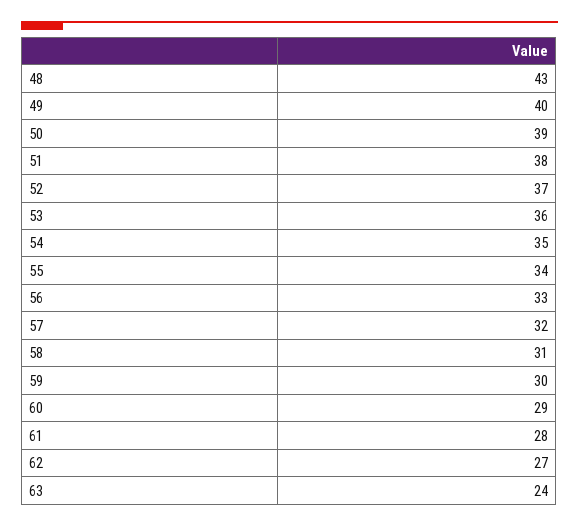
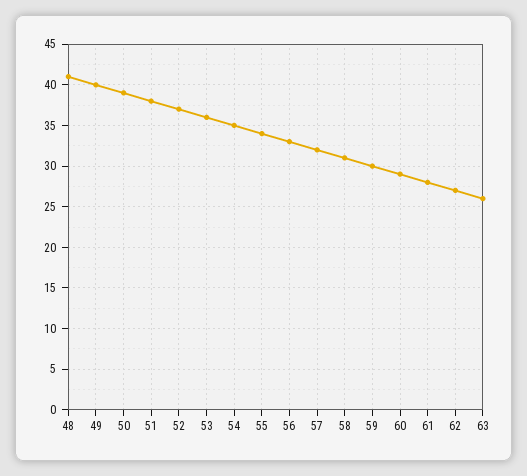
48: 43 -> 41
63: 24 -> 26

